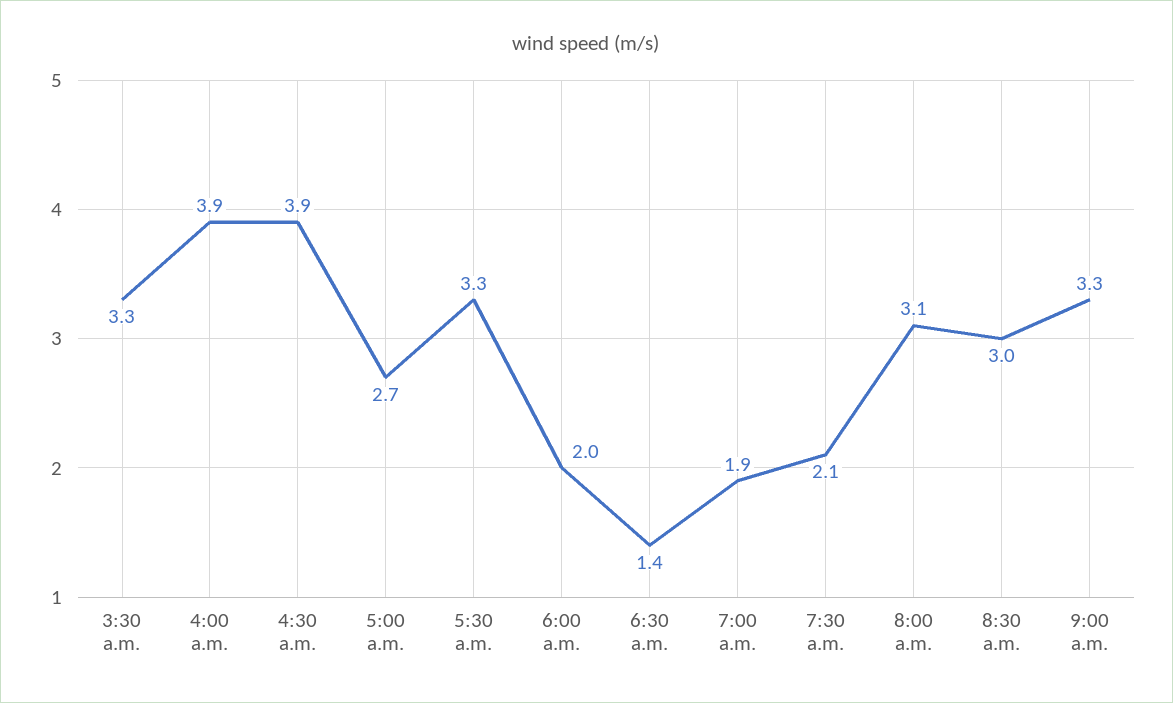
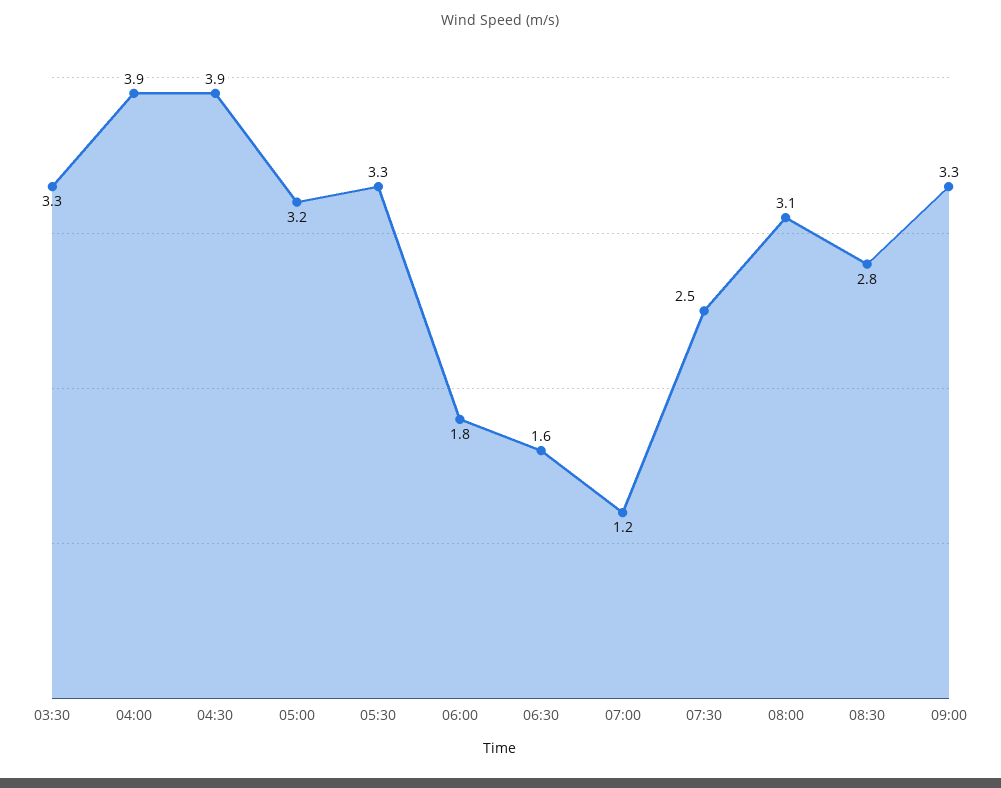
5:00 a.m.: 2.7 -> 3.2
6:00 a.m.: 2 -> 1.8
6:30 a.m.: 1.4 -> 1.6
7:00 a.m.: 1.9 -> 1.2
7:30 a.m.: 2.1 -> 2.5
8:30 a.m.: 3 -> 2.8

